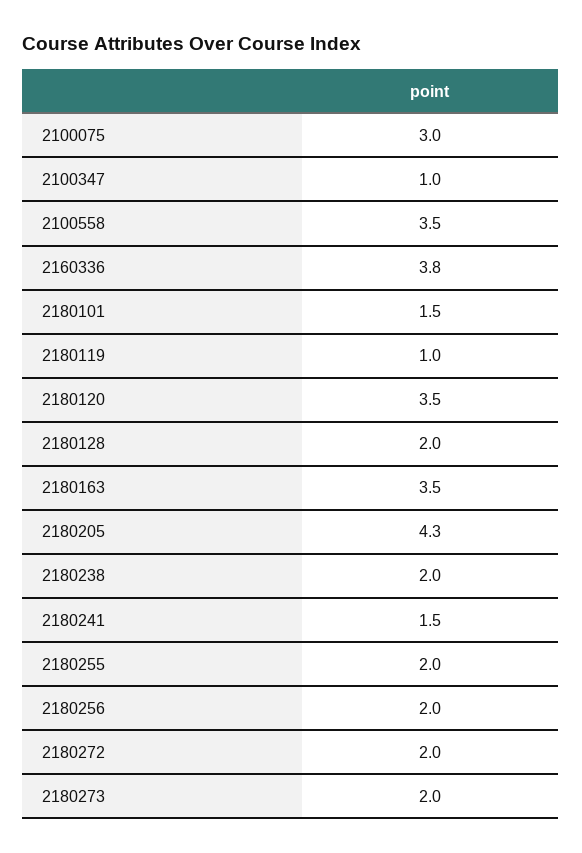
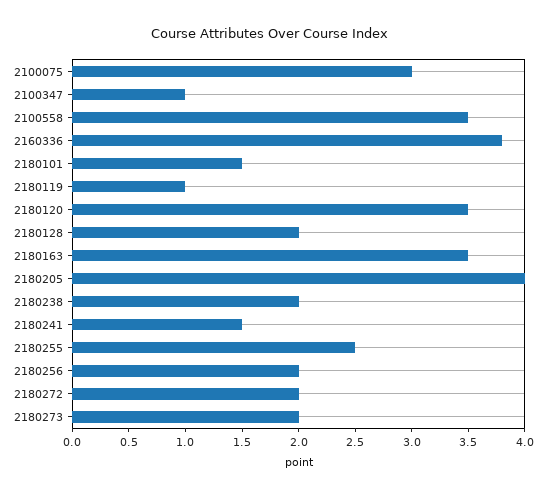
2180205: 4.3 -> 4
2180255: 2 -> 2.5

